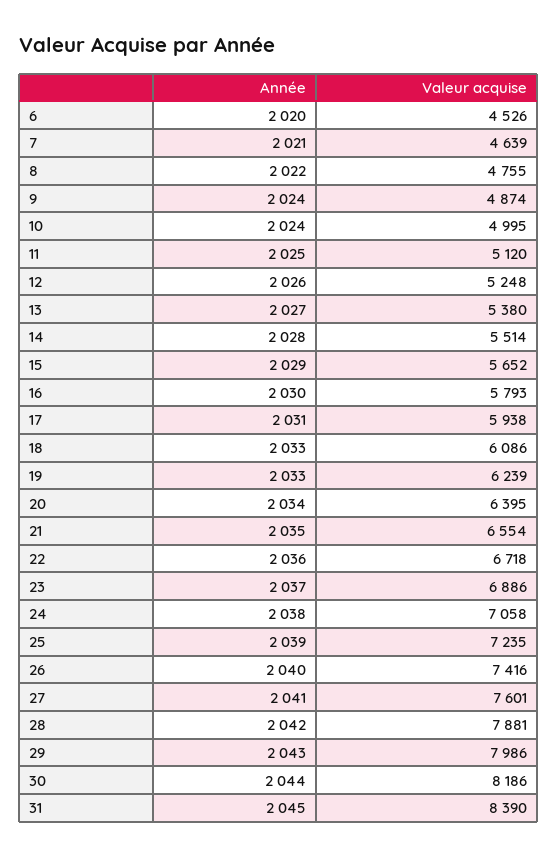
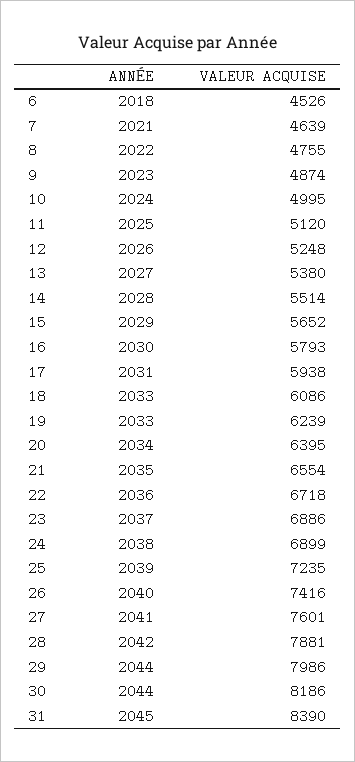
Année, 6: 2020 -> 2018
Année, 9: 2024 -> 2023
Valeur acquise, 24: 7058 -> 6899
Année, 29: 2043 -> 2044

